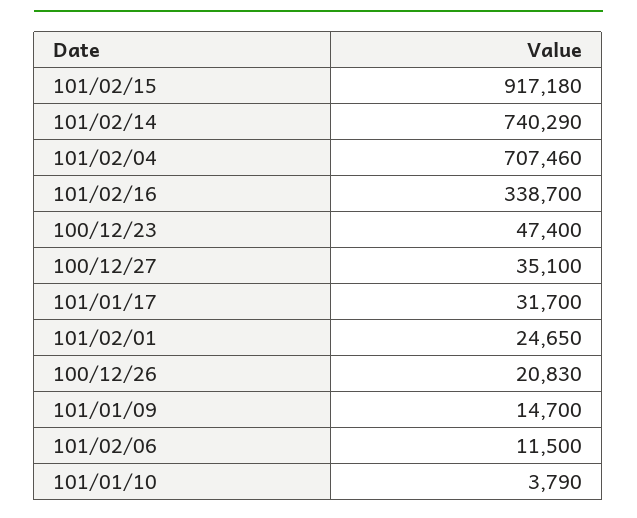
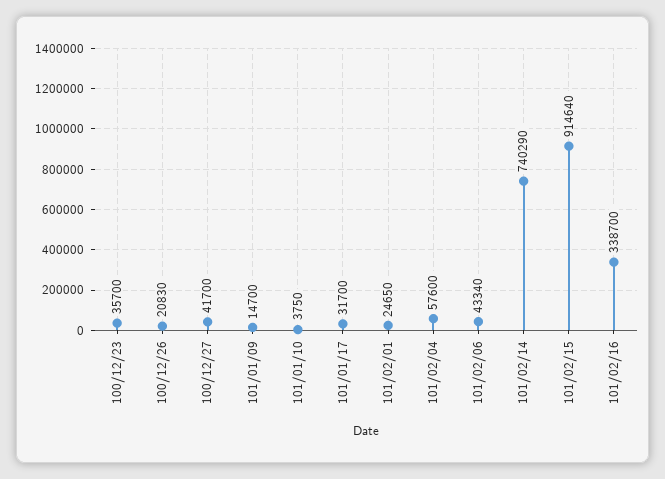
101/02/15: 917180 -> 914640
101/02/04: 707460 -> 57600
100/12/23: 47400 -> 35700
100/12/27: 35100 -> 41700
101/02/06: 11500 -> 43340
101/01/10: 3790 -> 3750

